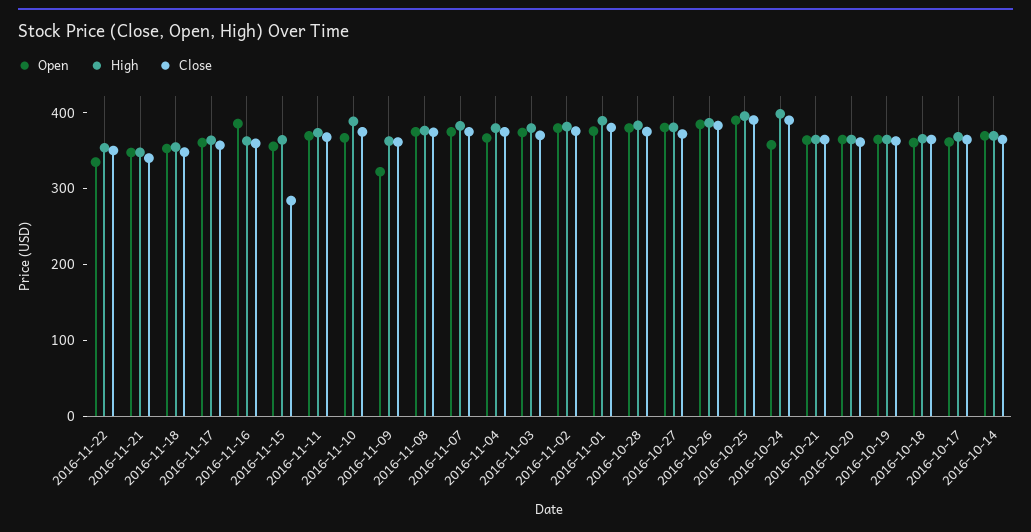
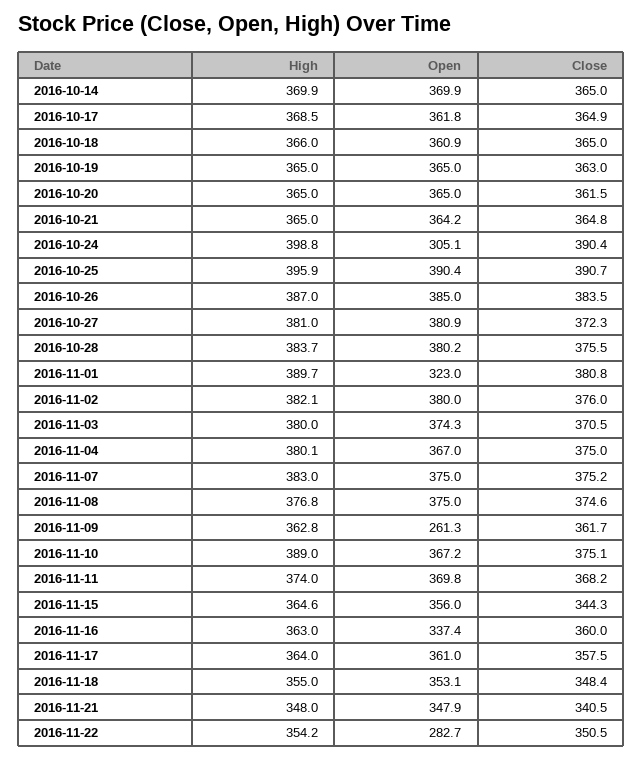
Open, 2016-11-22: 340 -> 282.7
Open, 2016-11-16: 380 -> 337.4
Close, 2016-11-15: 280 -> 344.3
Open, 2016-11-09: 320 -> 261.3
Open, 2016-11-01: 380 -> 323
Open, 2016-10-24: 360 -> 305.1

